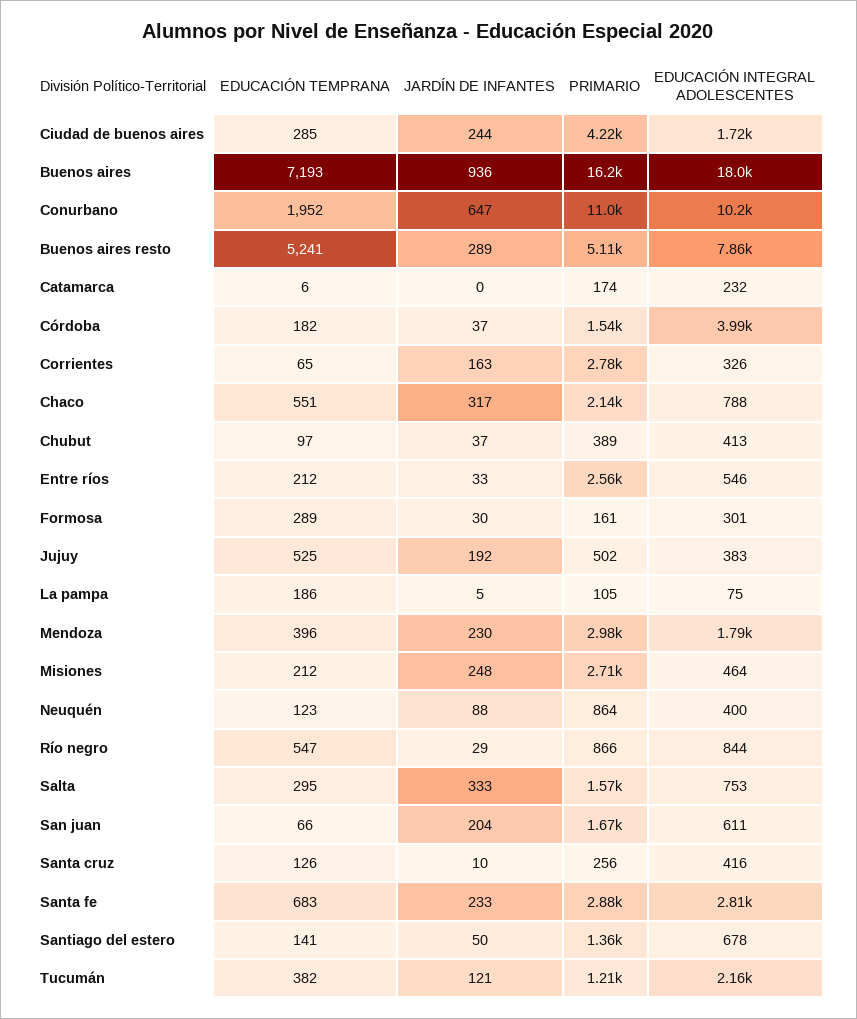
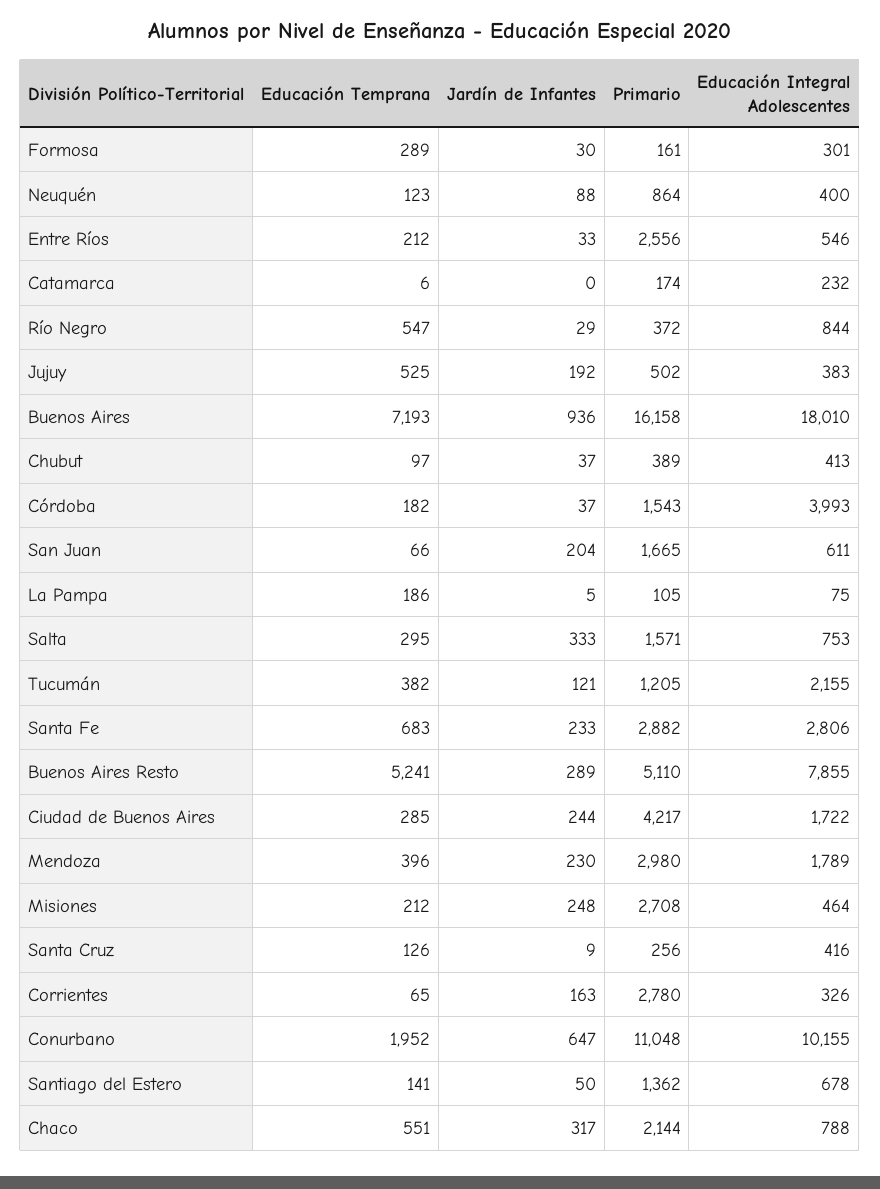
PRIMARIO, Río negro: 866 -> 372
JARDÍN DE INFANTES, Santa cruz: 10 -> 9

